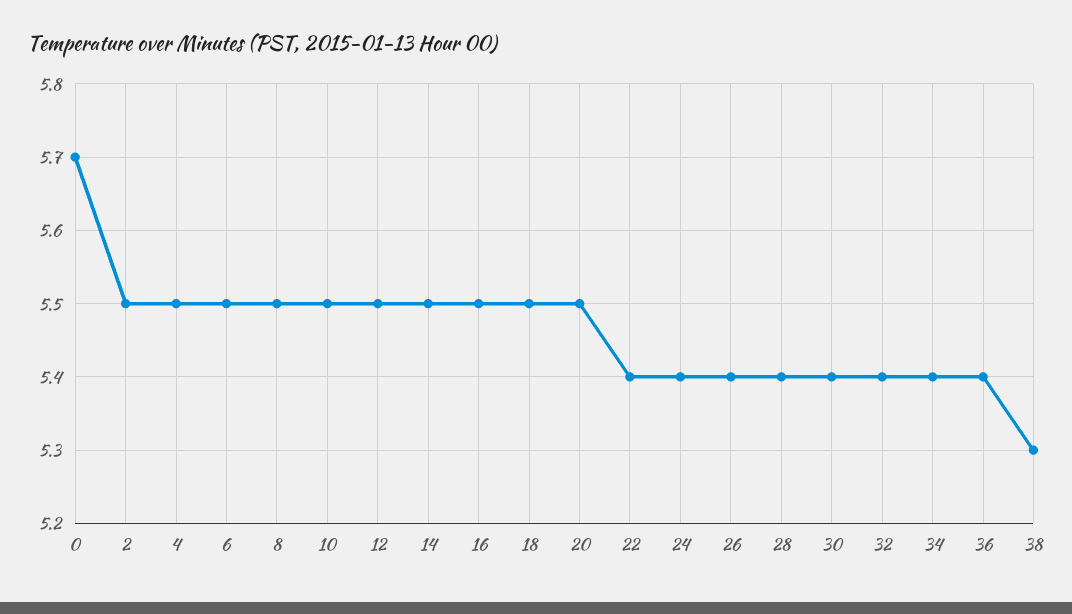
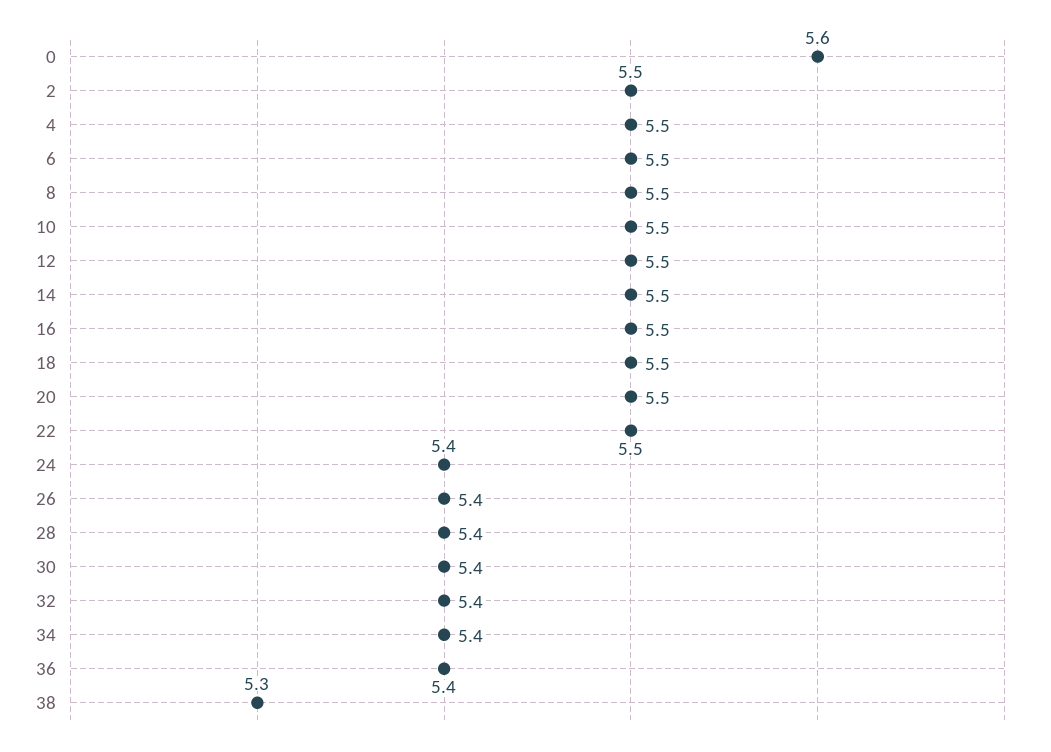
0: 5.7 -> 5.6
22: 5.4 -> 5.5

